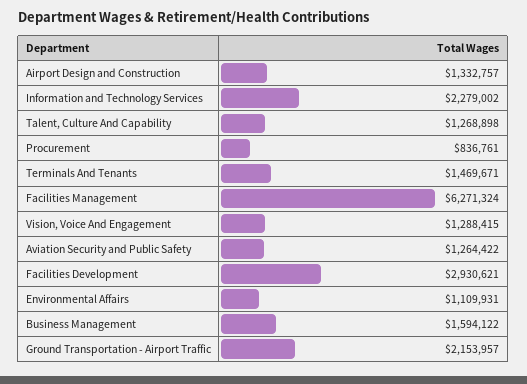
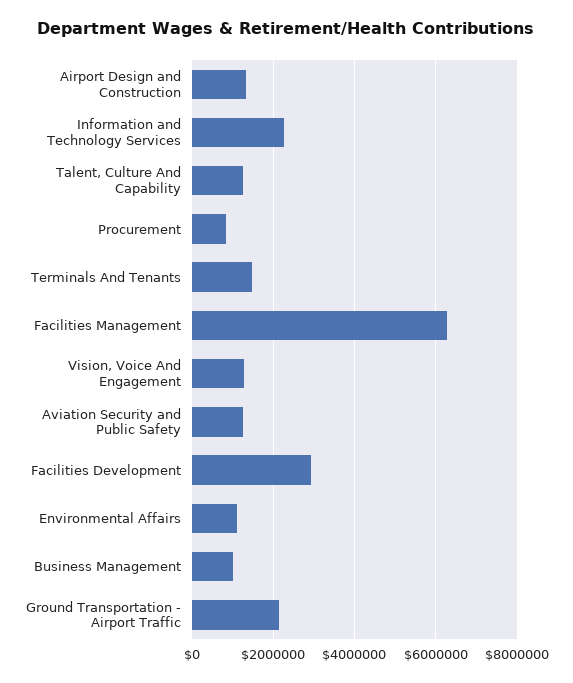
Business Management: 1594122 -> 1000000

